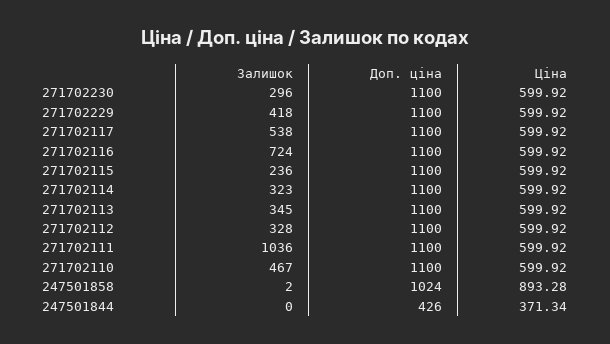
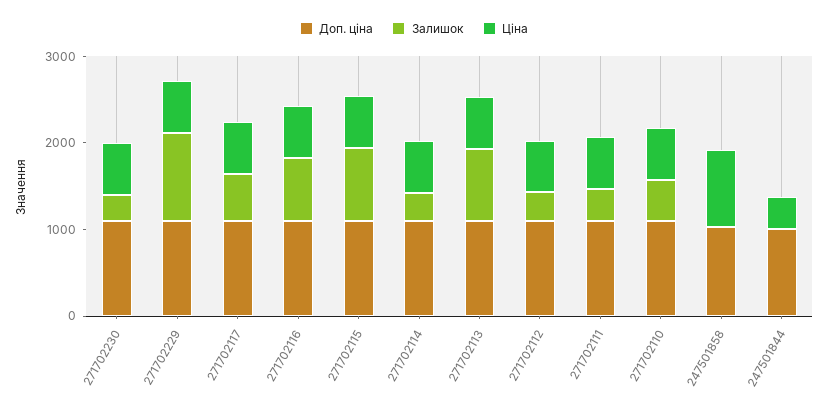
Залишок, 271702229: 418 -> 1000
Залишок, 271702115: 236 -> 800
Залишок, 271702113: 345 -> 800
Залишок, 271702111: 1036 -> 400
Доп. ціна, 247501844: 426 -> 1000

